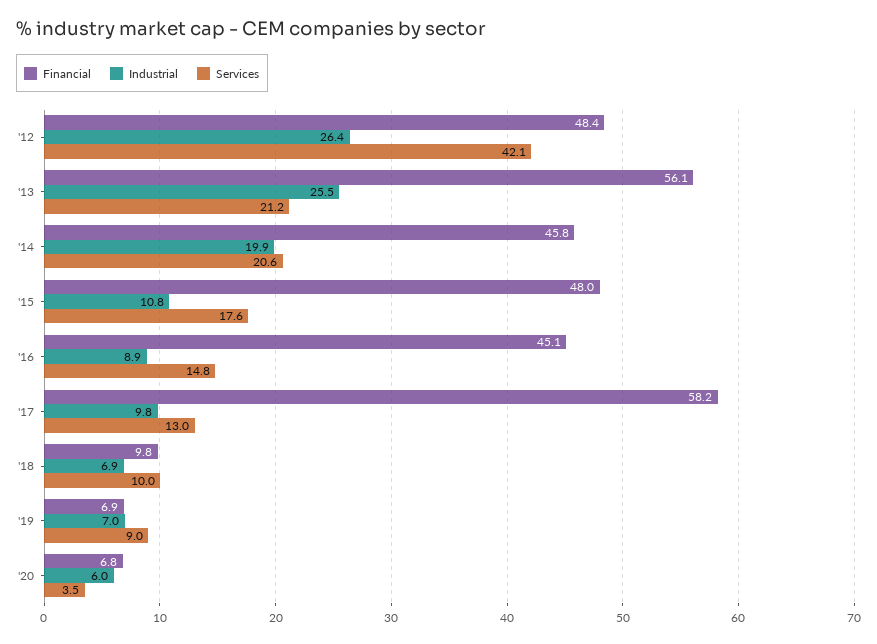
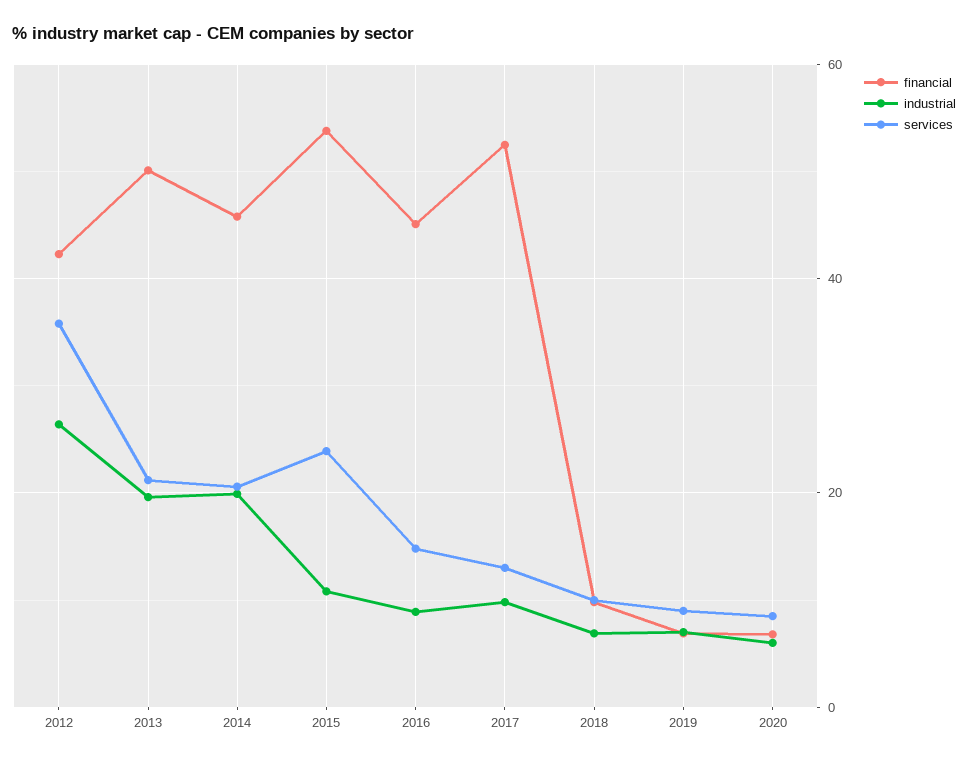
Financial, '12: 48.4 -> 42
Services, '12: 42.1 -> 36
Financial, '13: 56.1 -> 50
Industrial, '13: 25.5 -> 20
Financial, '15: 48 -> 54
Services, '15: 17.6 -> 24
Financial, '17: 58.2 -> 52
Services, '20: 3.5 -> 8

